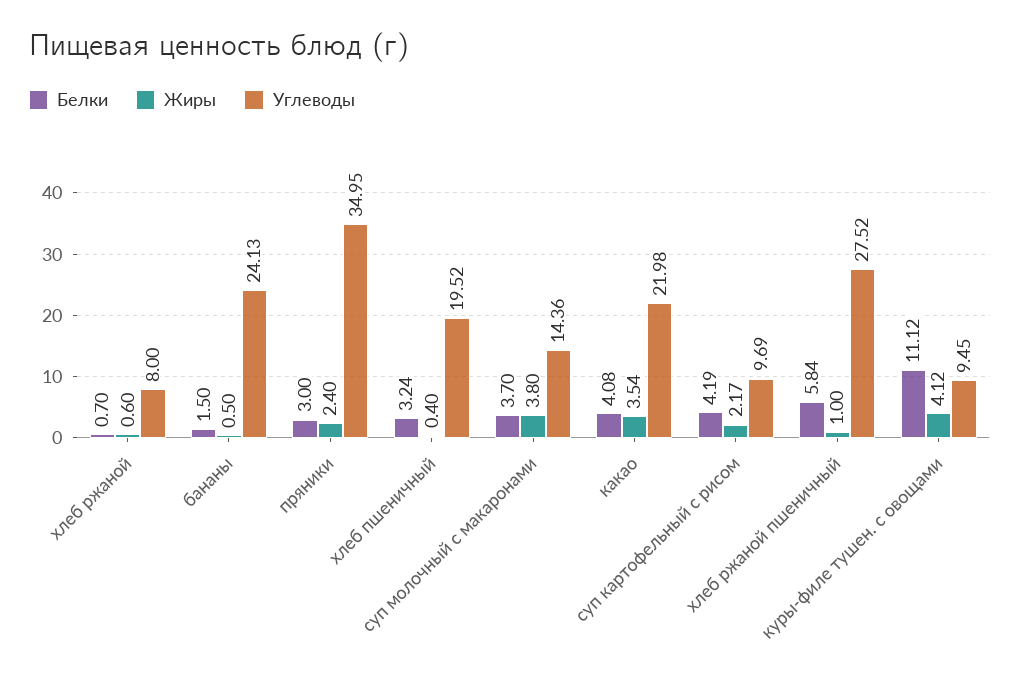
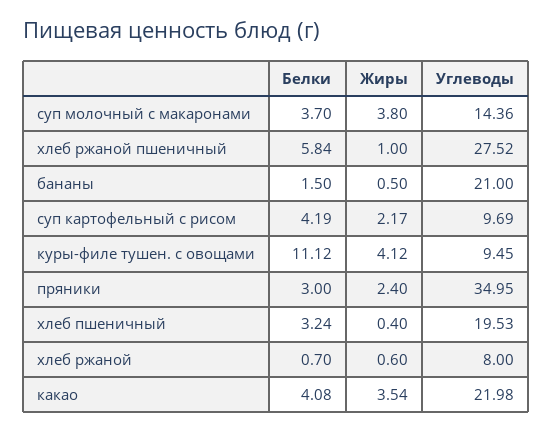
Углеводы, бананы: 24.13 -> 21
Углеводы, хлеб пшеничный: 19.52 -> 19.53

